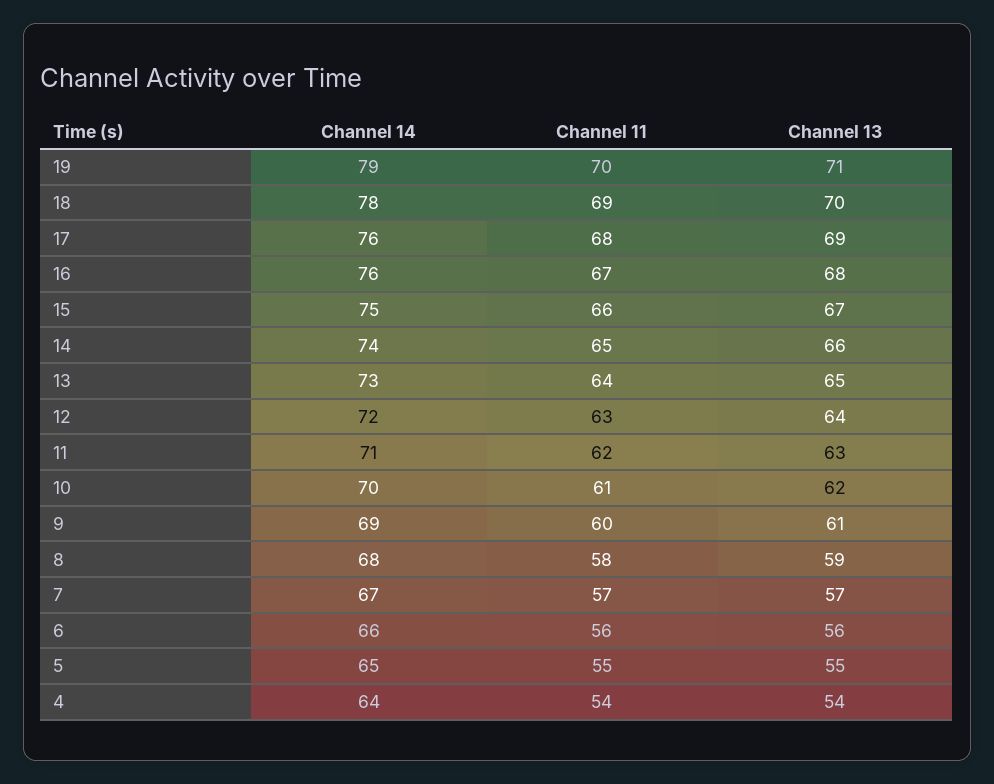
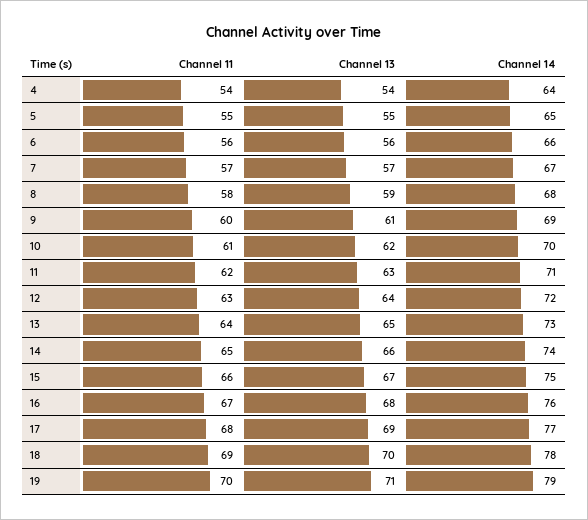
Channel 14, 17: 76 -> 77

